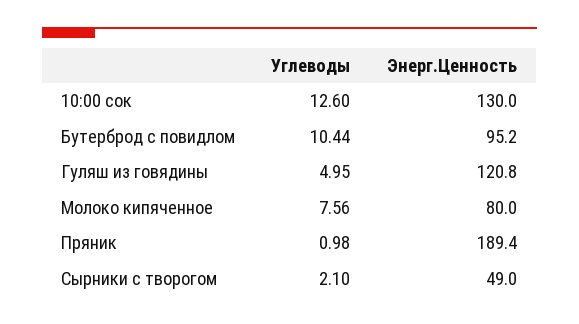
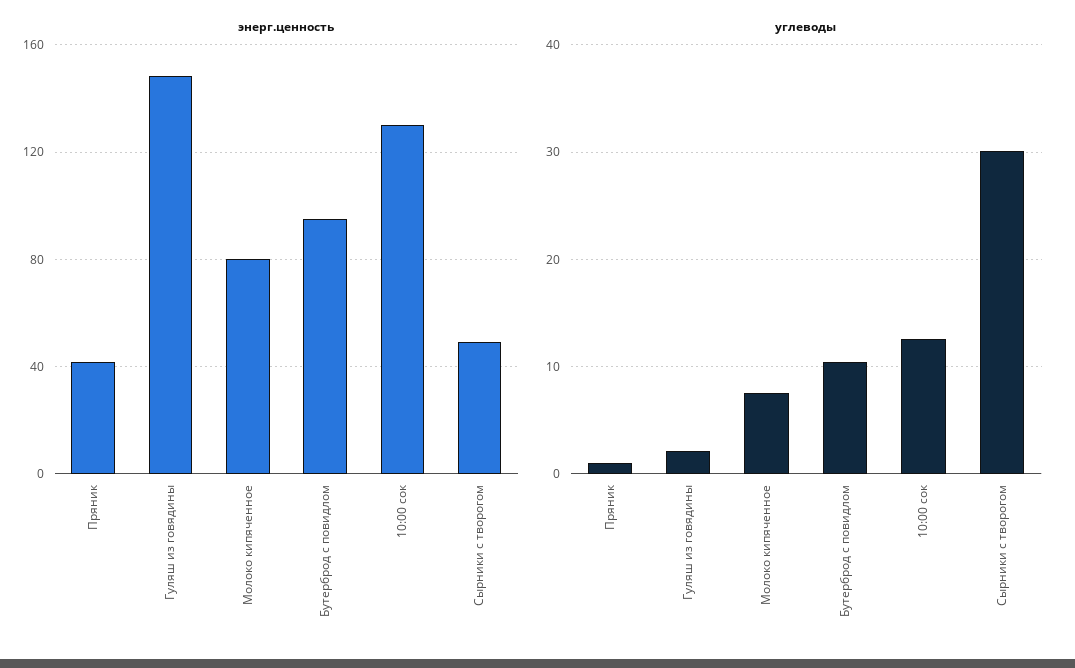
Углеводы, Гуляш из говядины: 4.95 -> 2
Энерг.Ценность, Гуляш из говядины: 120.8 -> 150
Энерг.Ценность, Пряник: 189.4 -> 40
Углеводы, Сырники с творогом: 2.1 -> 30

